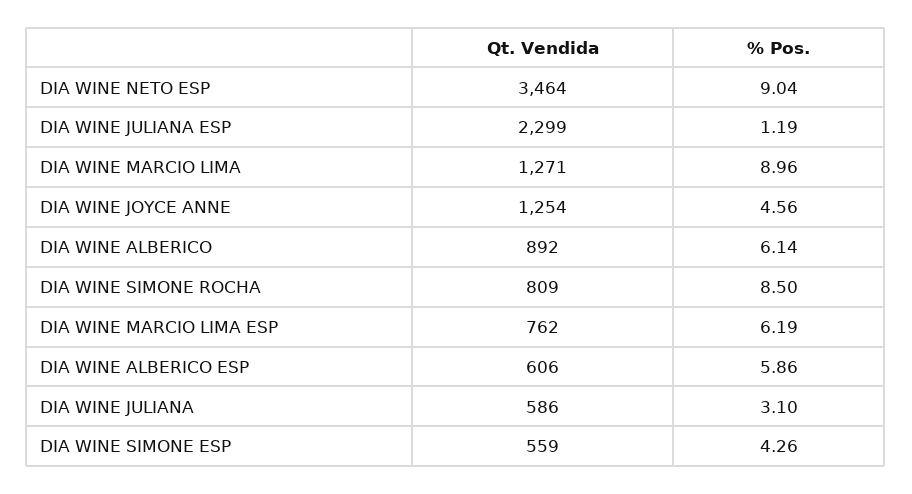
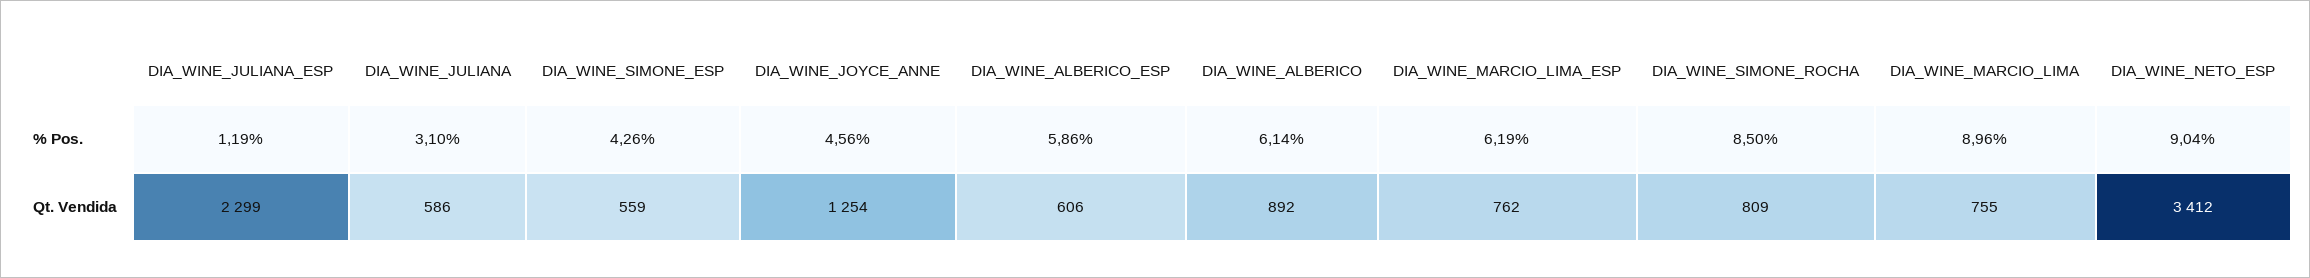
Qt. Vendida, DIA WINE NETO ESP: 3464 -> 3412
Qt. Vendida, DIA WINE MARCIO LIMA: 1271 -> 755

